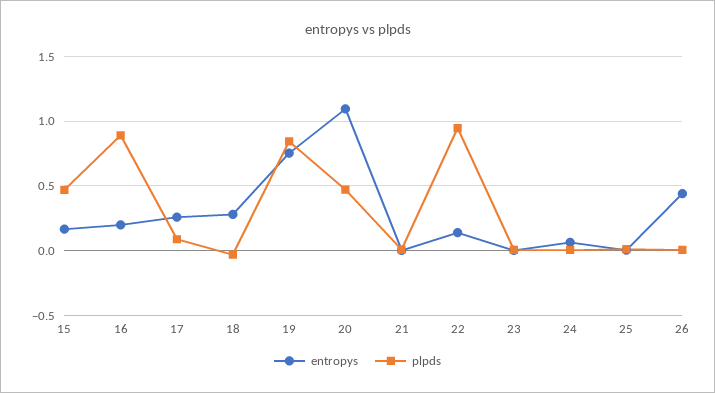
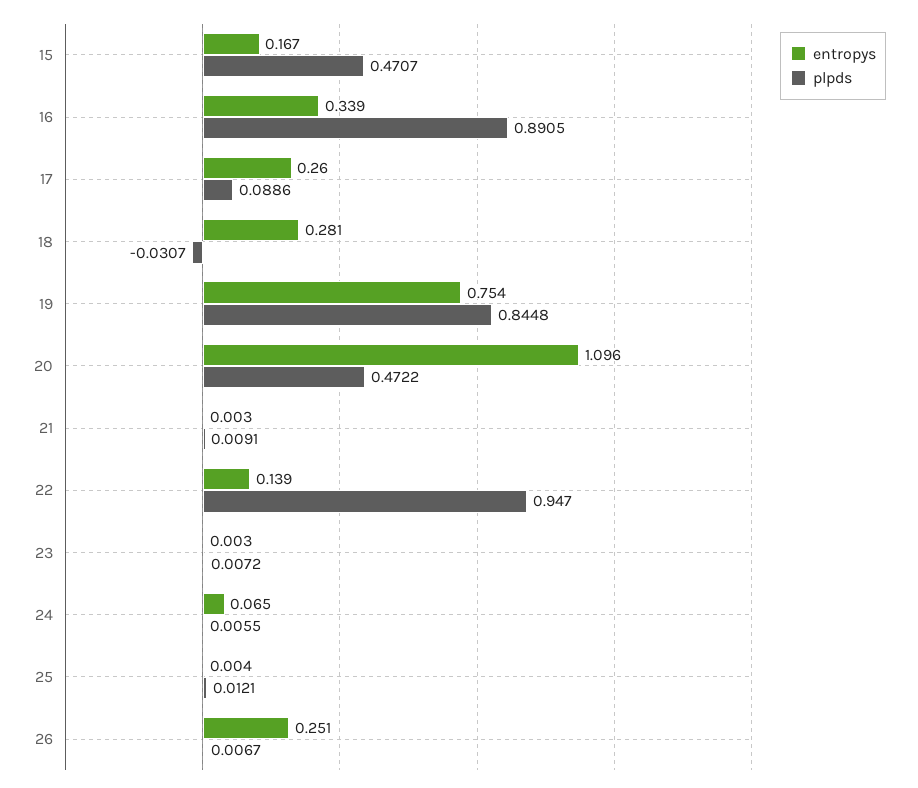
entropys, 16: 0.2 -> 0.339
entropys, 26: 0.45 -> 0.251

